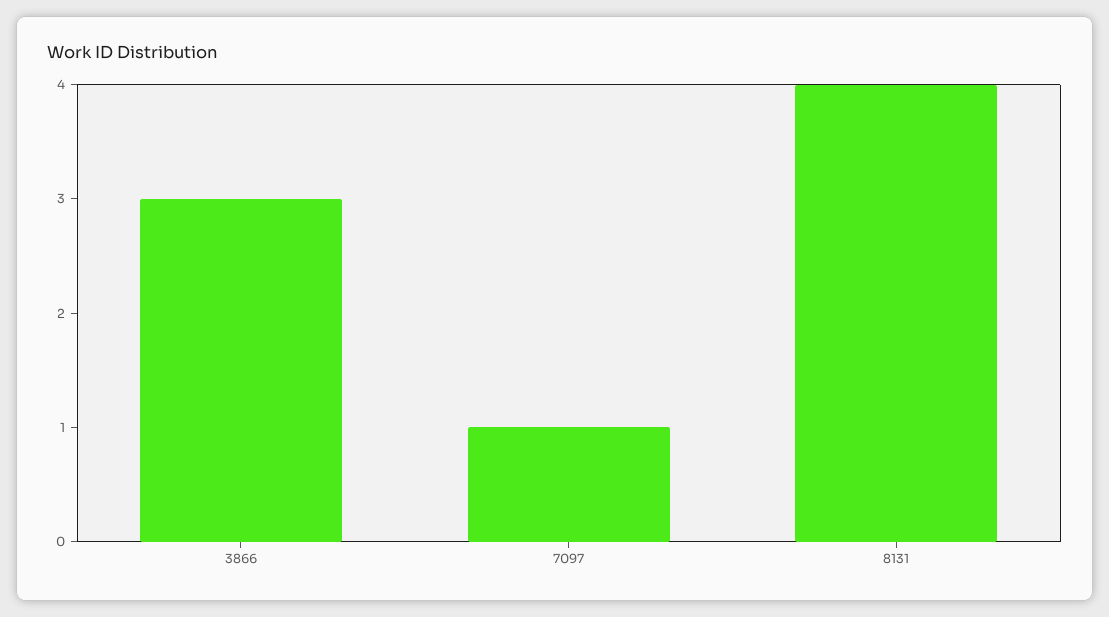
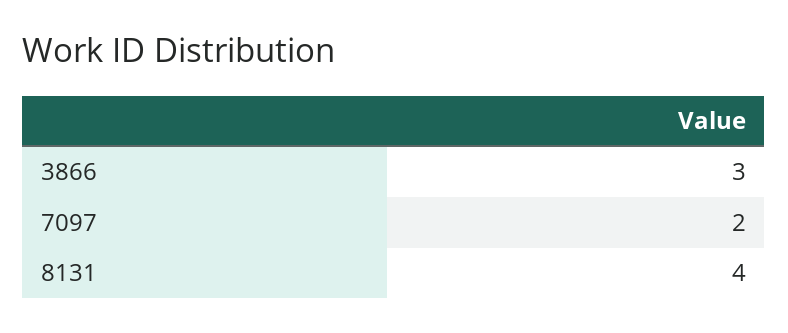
7097: 1 -> 2

